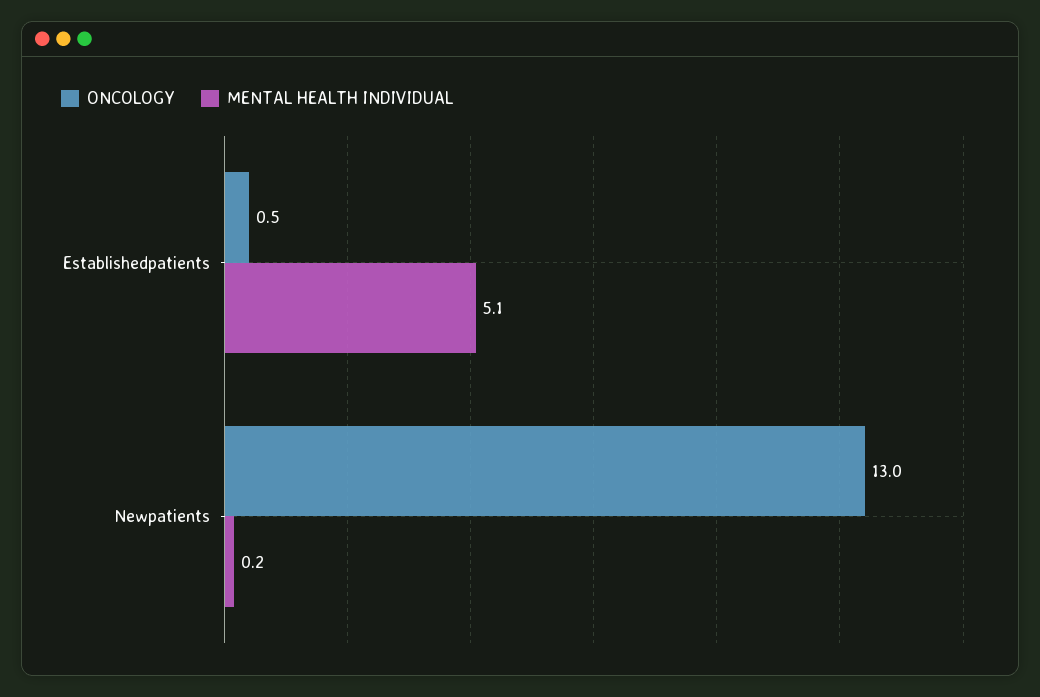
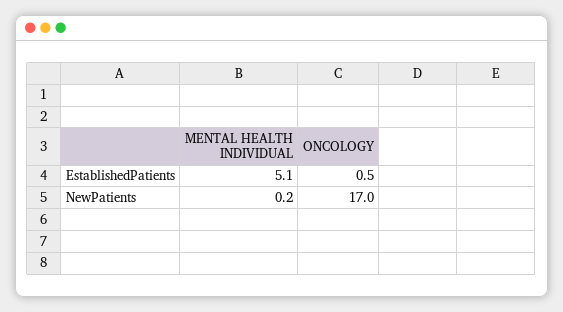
ONCOLOGY, Newpatients: 13 -> 17

